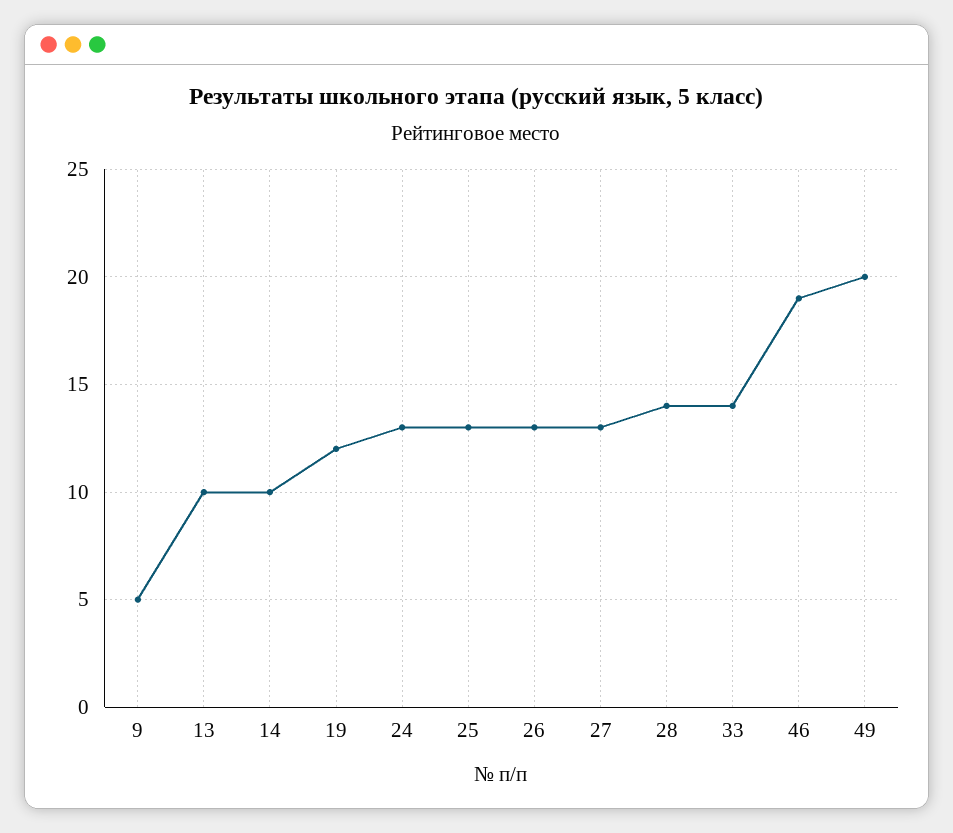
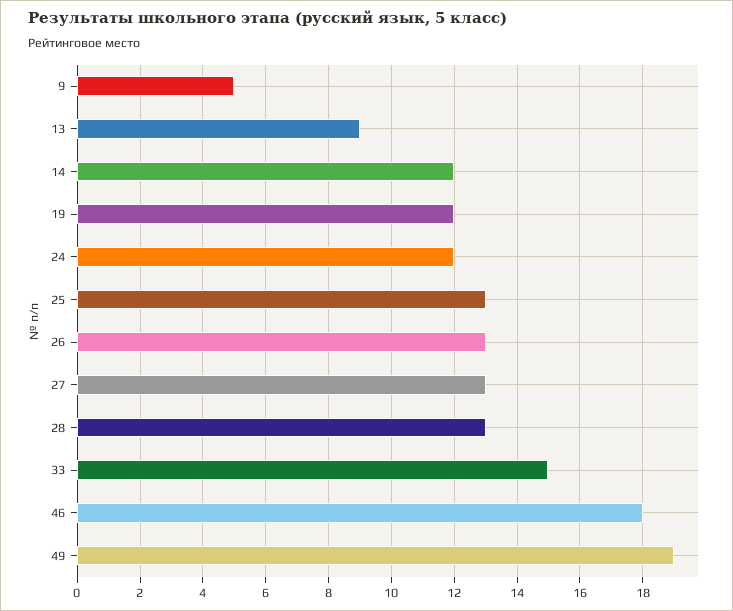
13: 10 -> 9
14: 10 -> 12
24: 13 -> 12
28: 14 -> 13
33: 14 -> 15
46: 19 -> 18
49: 20 -> 19

